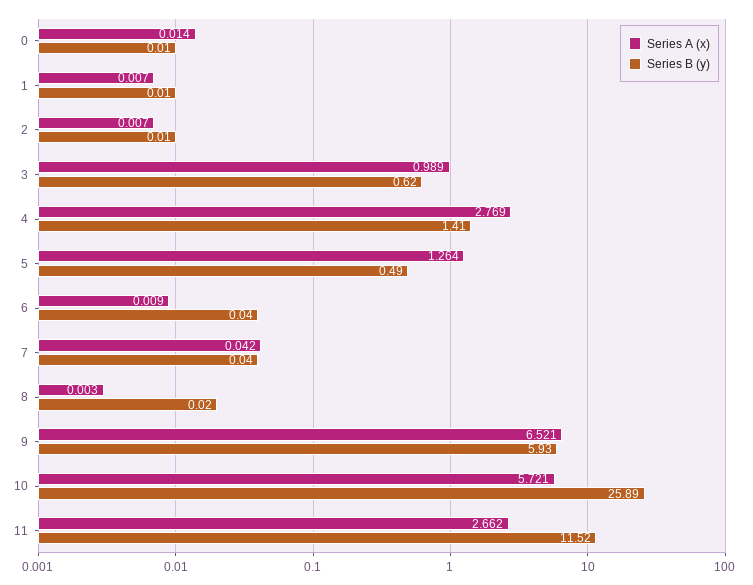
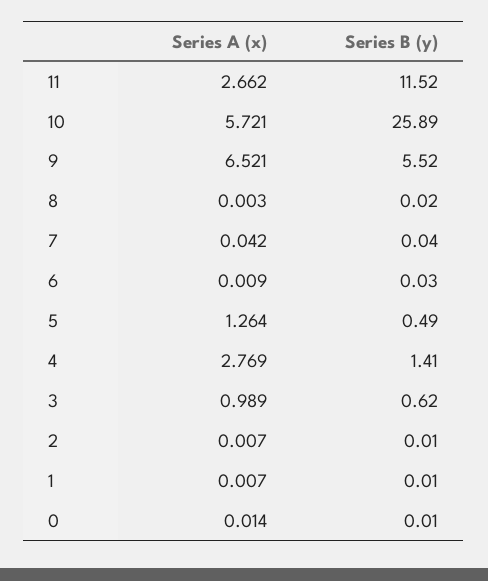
Series B (y), 6: 0.04 -> 0.03
Series B (y), 9: 5.93 -> 5.52

